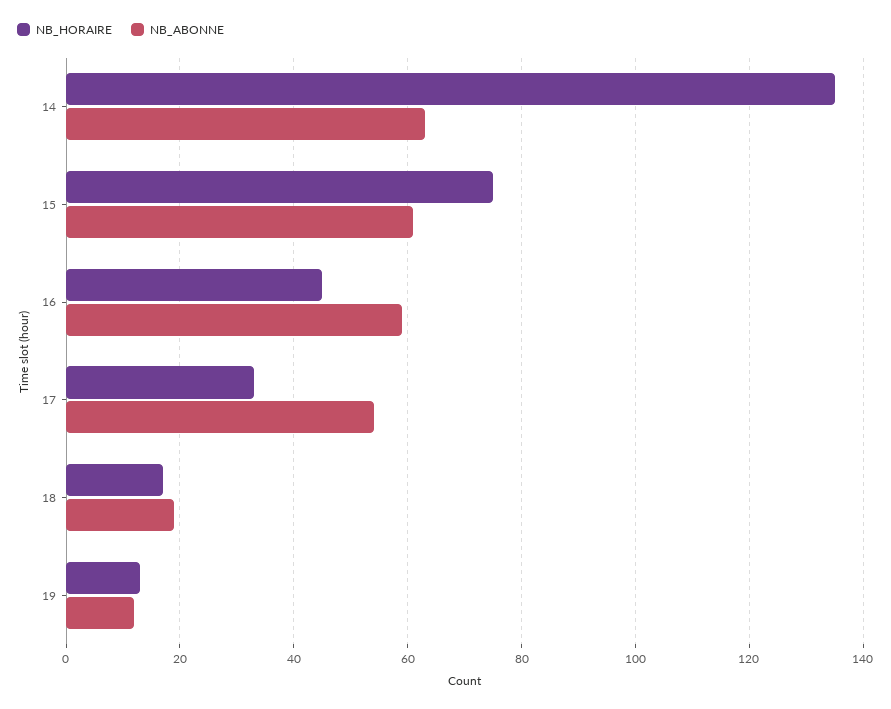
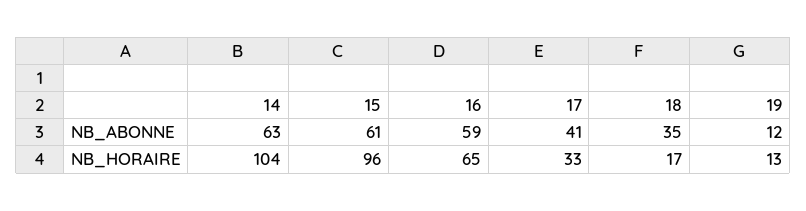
NB_HORAIRE, 14: 135 -> 104
NB_HORAIRE, 15: 75 -> 96
NB_HORAIRE, 16: 45 -> 65
NB_ABONNE, 17: 55 -> 41
NB_ABONNE, 18: 20 -> 35

